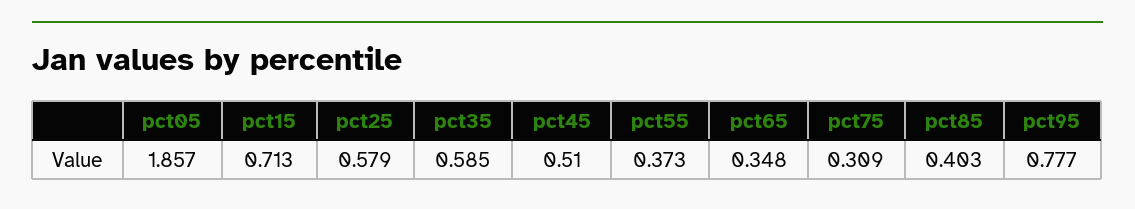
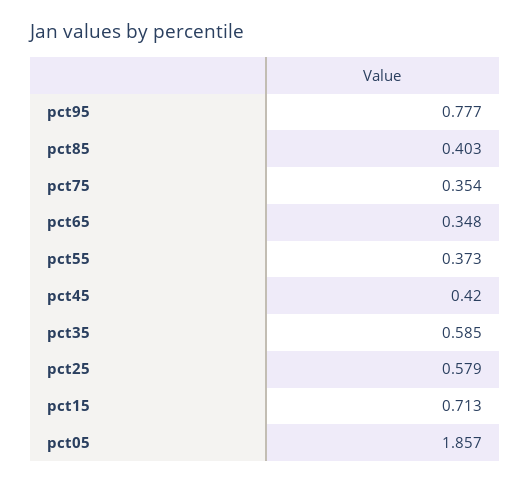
pct45: 0.51 -> 0.42
pct75: 0.309 -> 0.354

